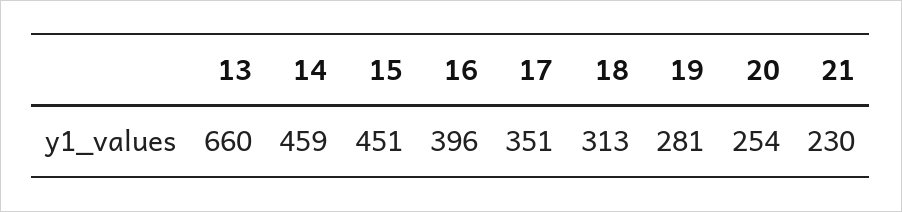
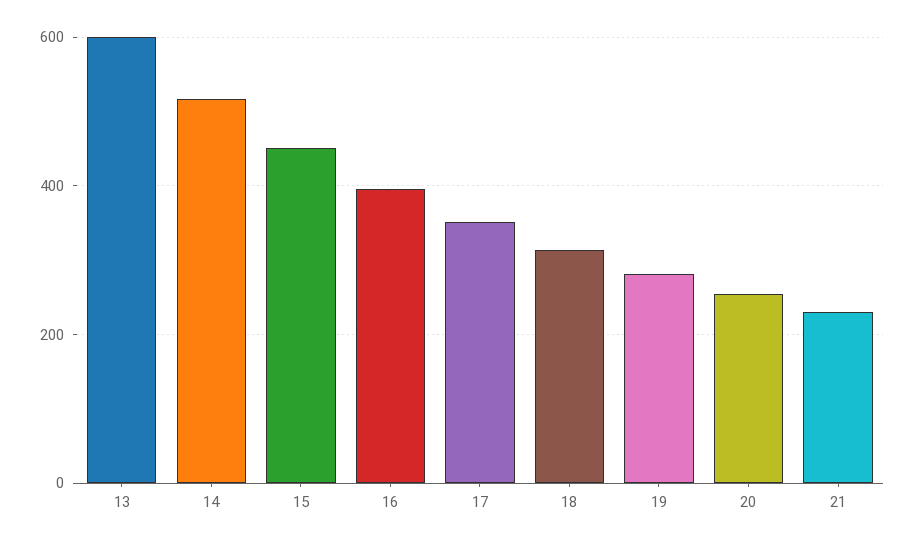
13: 660 -> 600
14: 459 -> 520

